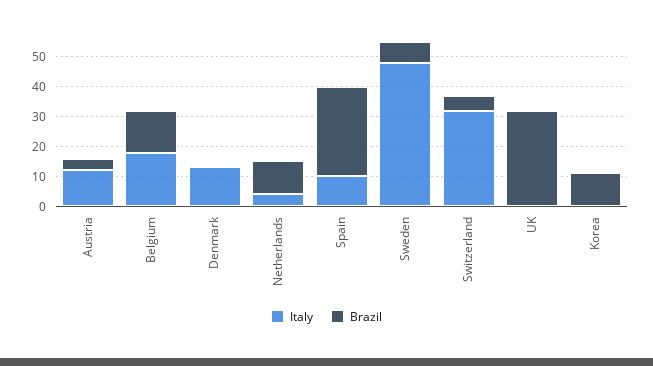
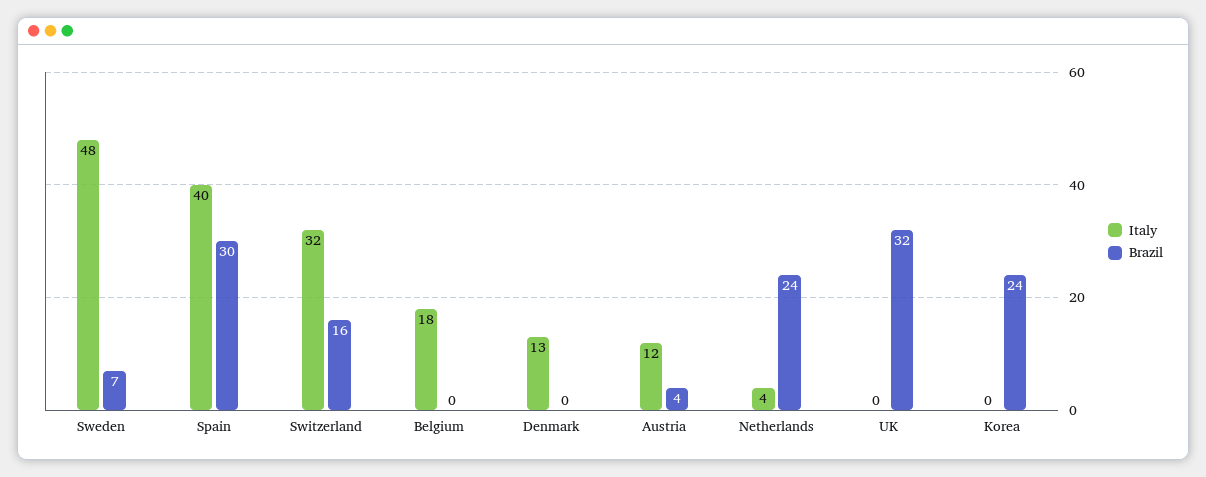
Brazil, Belgium: 15 -> 0
Brazil, Netherlands: 10 -> 24
Italy, Spain: 10 -> 40
Brazil, Switzerland: 5 -> 16
Brazil, Korea: 10 -> 24

